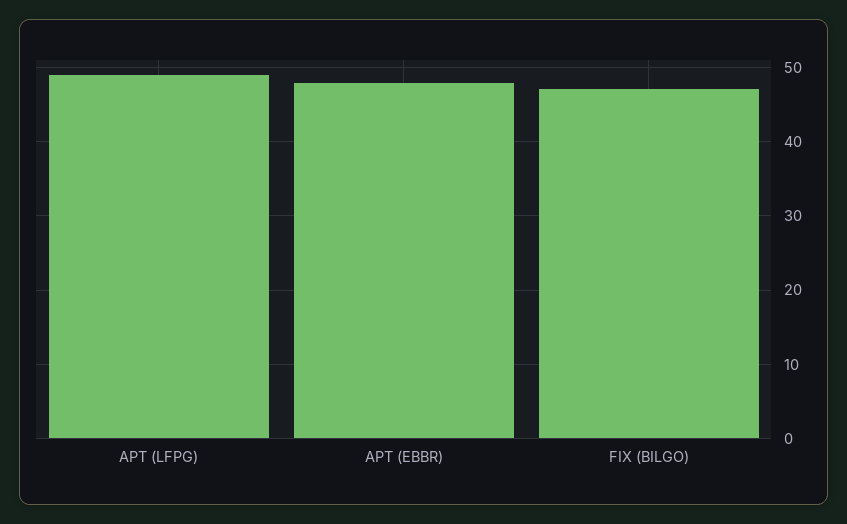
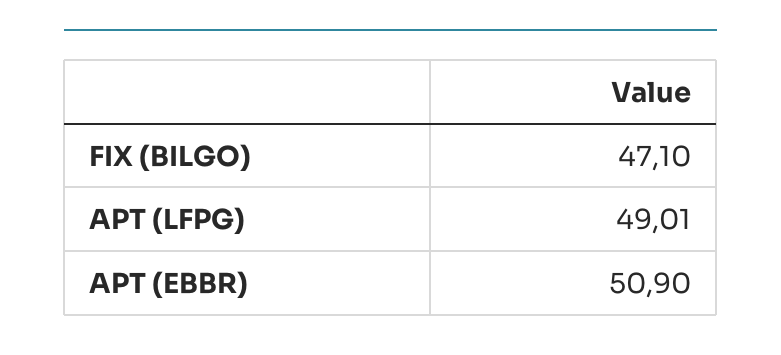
APT (EBBR): 48 -> 50.9

